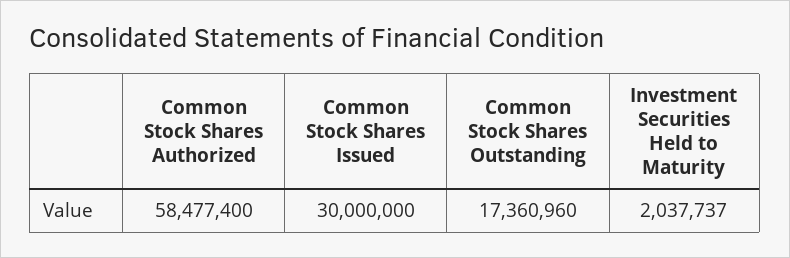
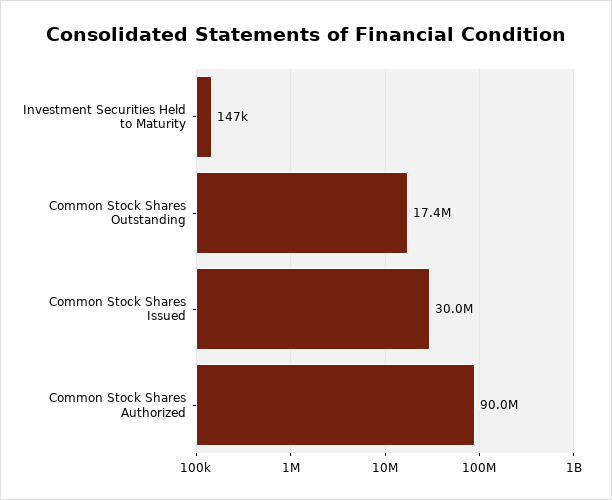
Common Stock Shares Authorized: 58477400 -> 90000000
Investment Securities Held to Maturity: 2037737 -> 147000

